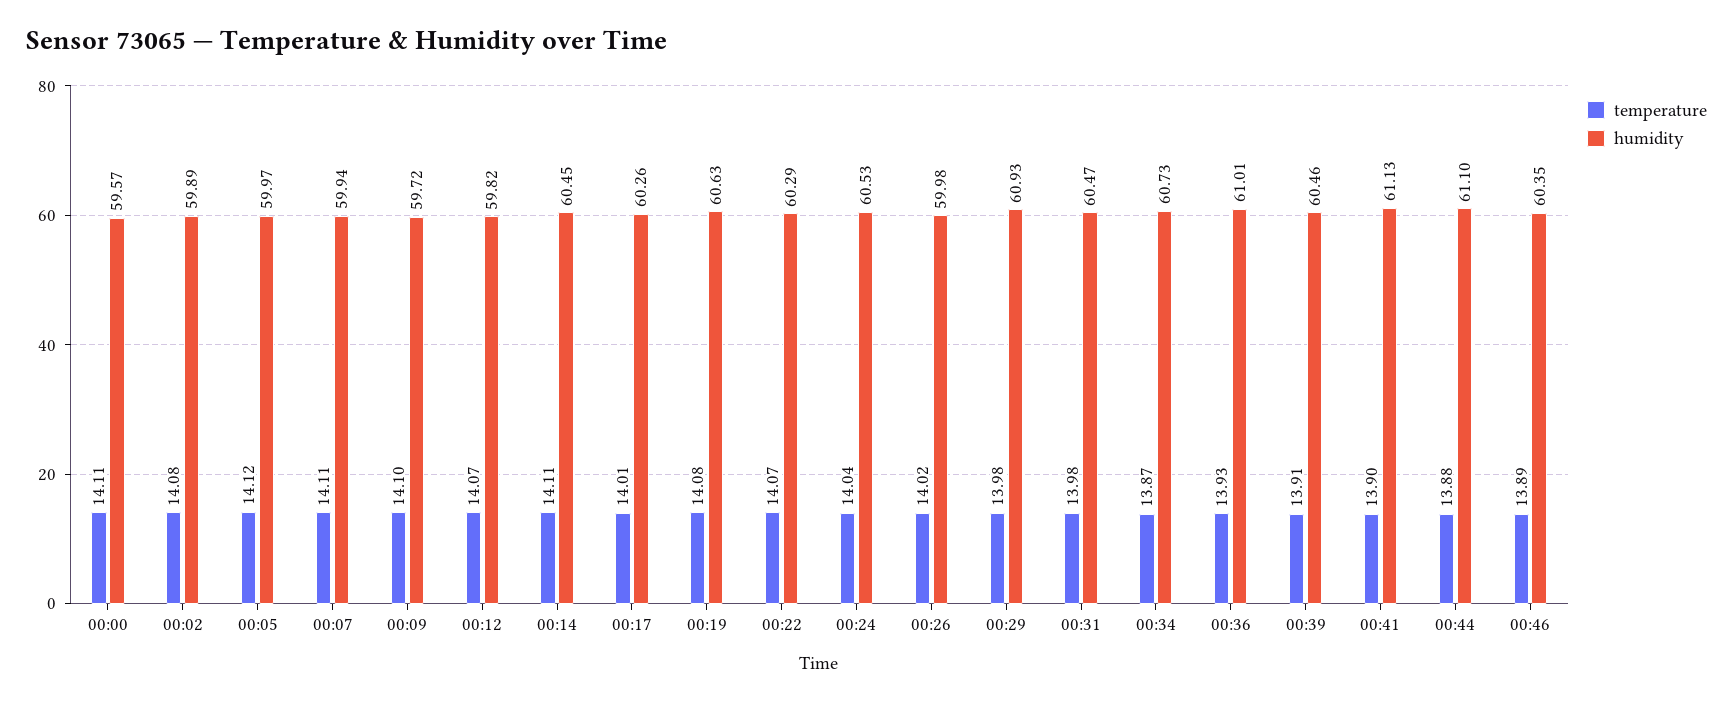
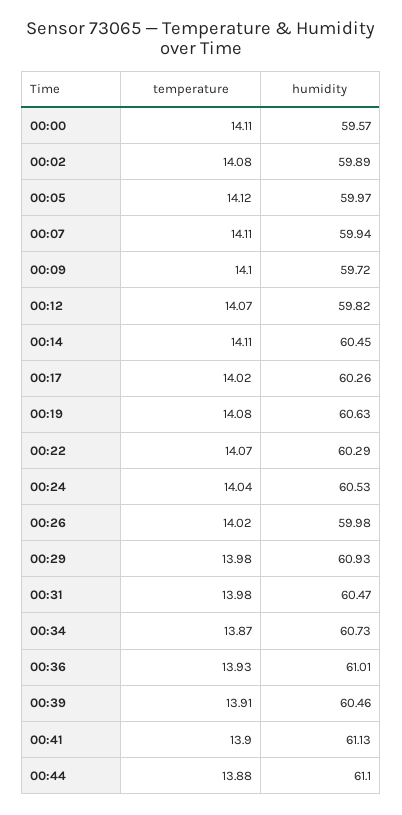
temperature, 00:17: 14.01 -> 14.02
temperature, 00:46: 13.89 -> none
humidity, 00:46: 60.35 -> none

